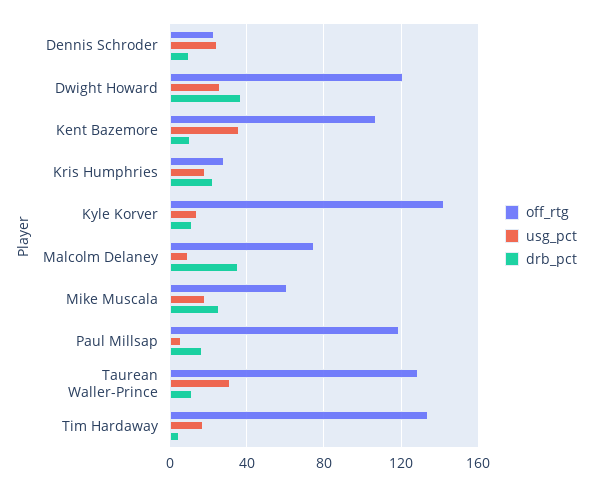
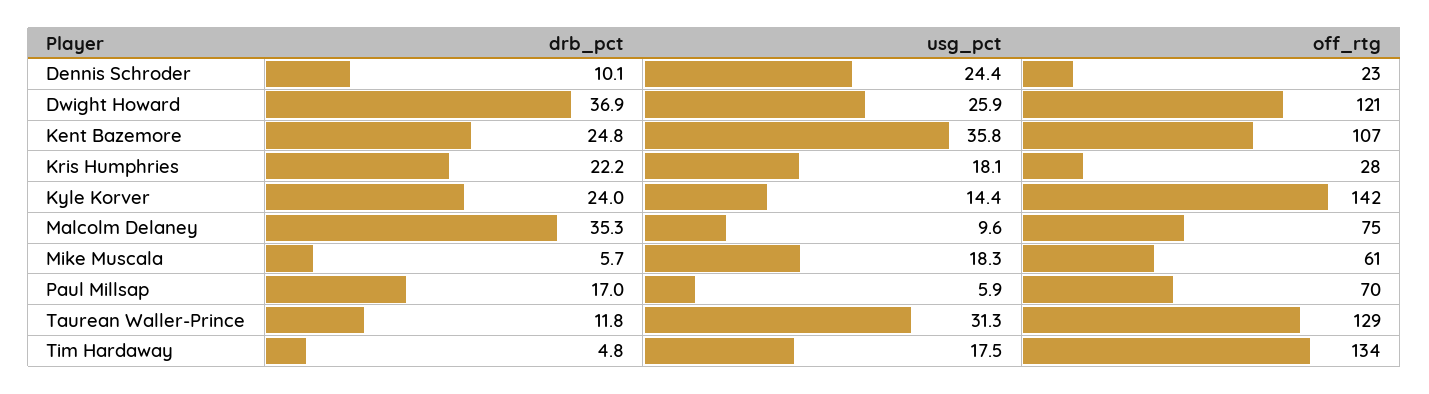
drb_pct, Kent Bazemore: 10 -> 24.8
drb_pct, Kyle Korver: 10 -> 24
drb_pct, Mike Muscala: 25 -> 5.7
off_rtg, Paul Millsap: 120 -> 70

